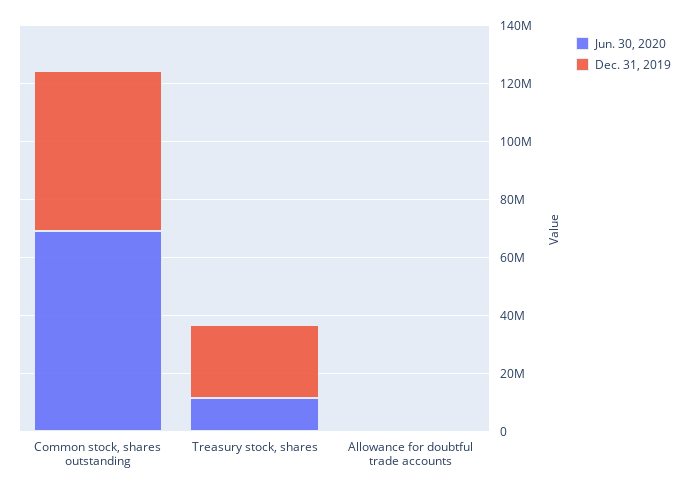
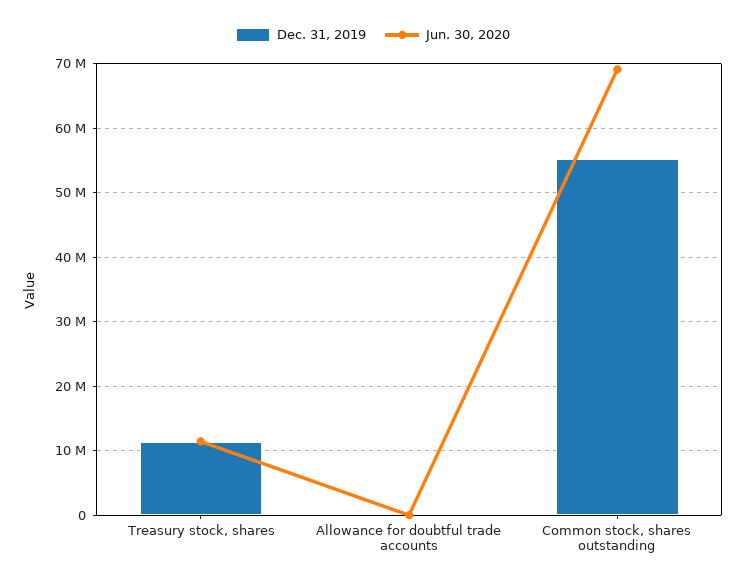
Dec. 31, 2019, Treasury stock, shares: 25000000 -> 11000000

